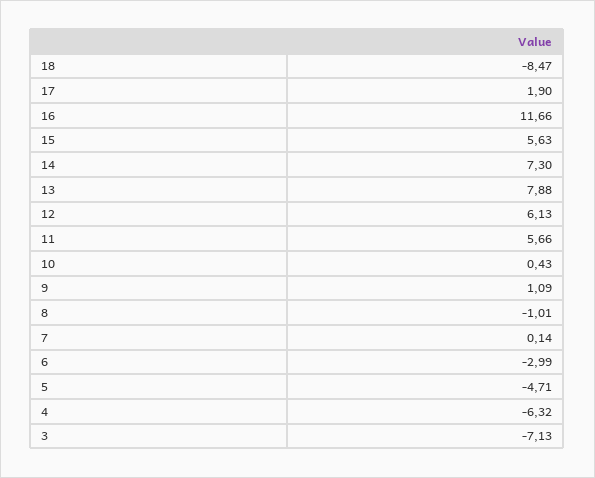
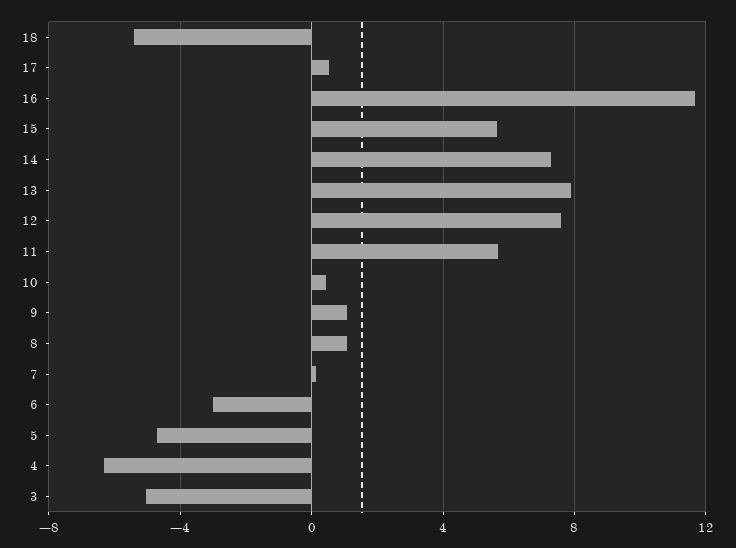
18: -8.47 -> -5.5
17: 1.9 -> 0.5
12: 6.13 -> 7.5
8: -1.01 -> 1
3: -7.13 -> -5

